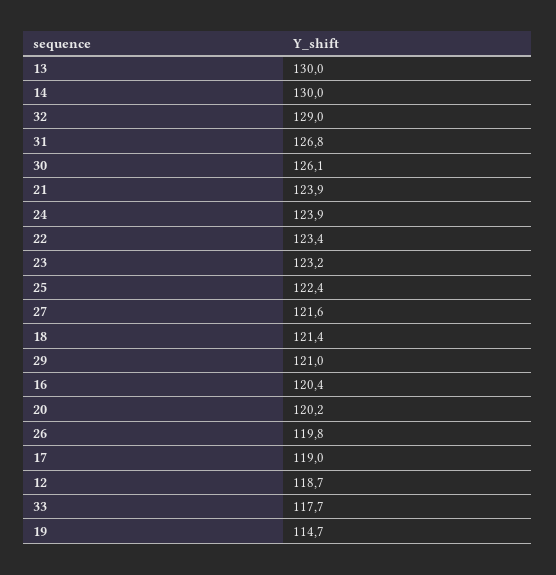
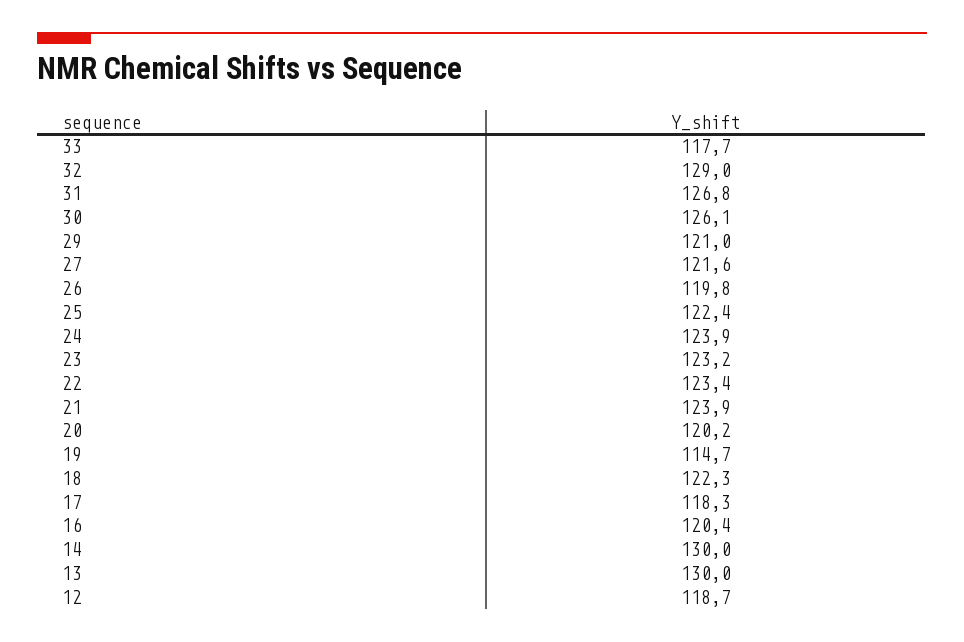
18: 121.4 -> 122.3
17: 119 -> 118.3

